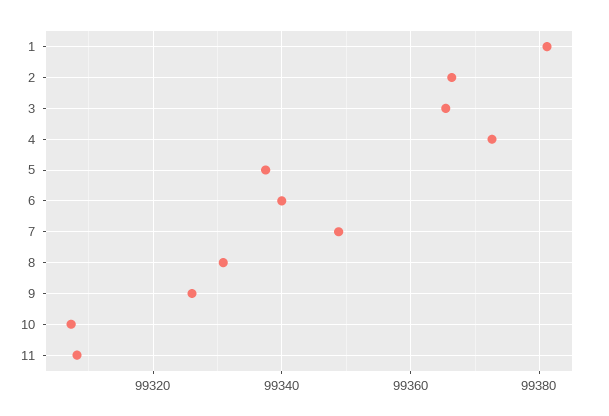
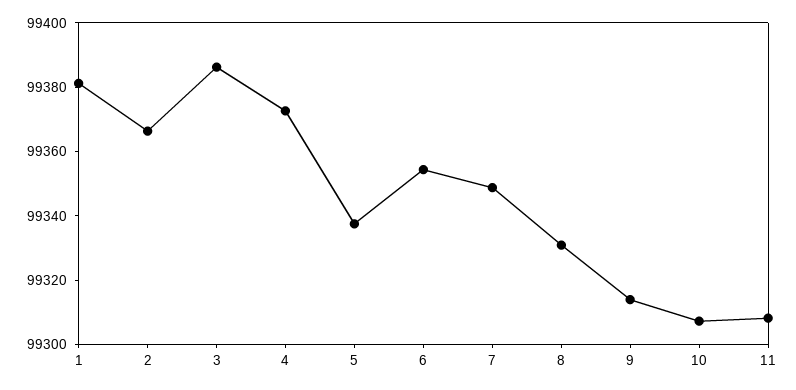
3: 99366 -> 99385
6: 99340 -> 99355
9: 99326 -> 99315

